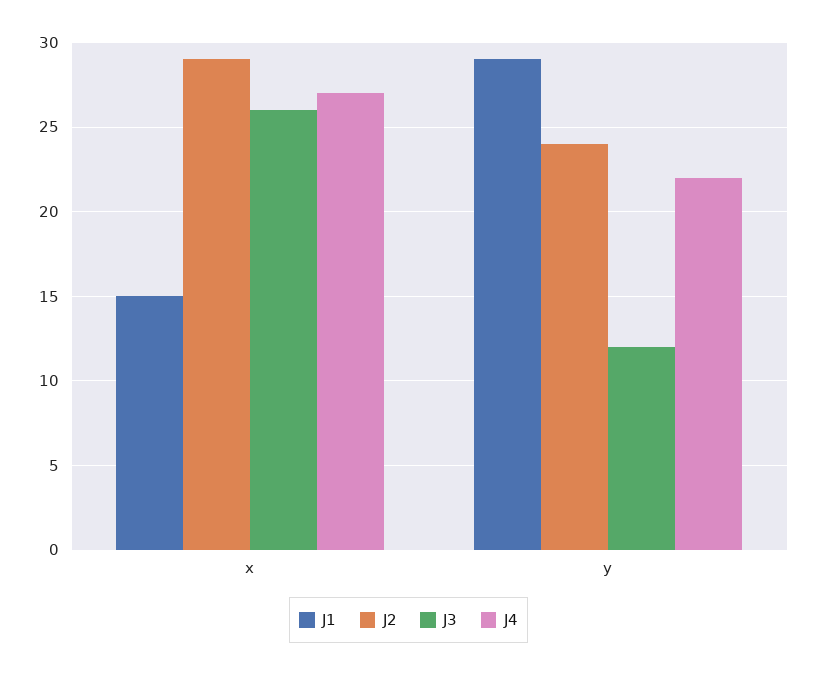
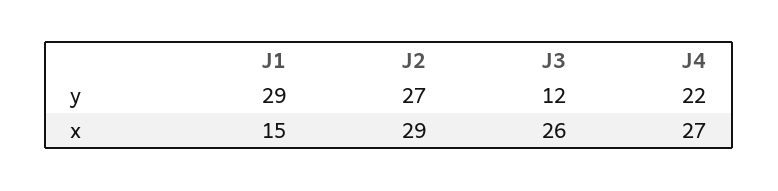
J2, y: 24 -> 27

